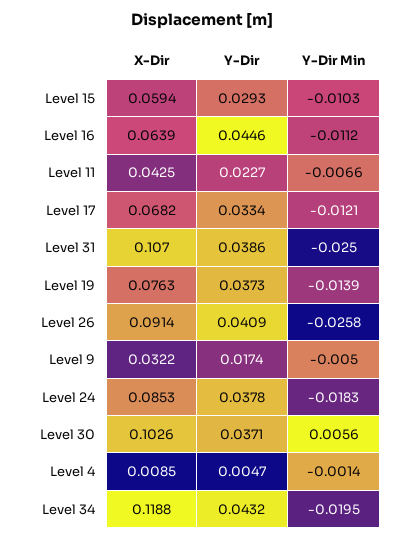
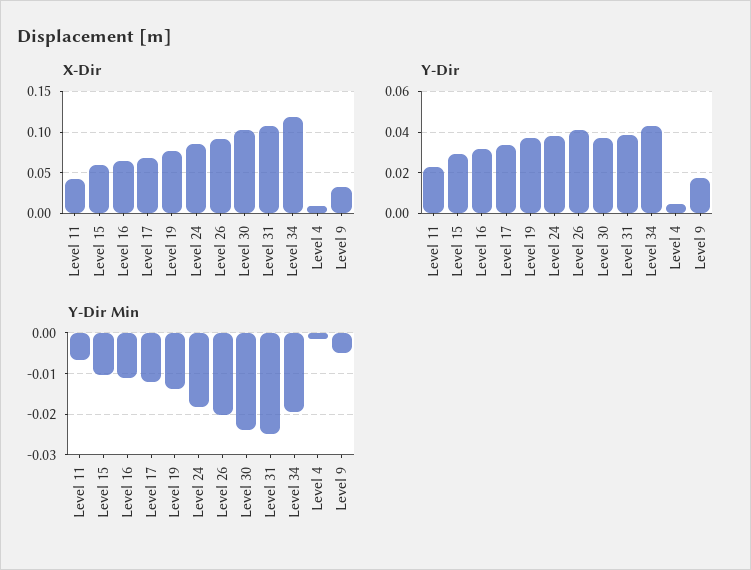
Y-Dir, Level 16: 0.0446 -> 0.03
Y-Dir Min, Level 26: -0.0258 -> -0.02
Y-Dir Min, Level 30: 0.0056 -> -0.024

